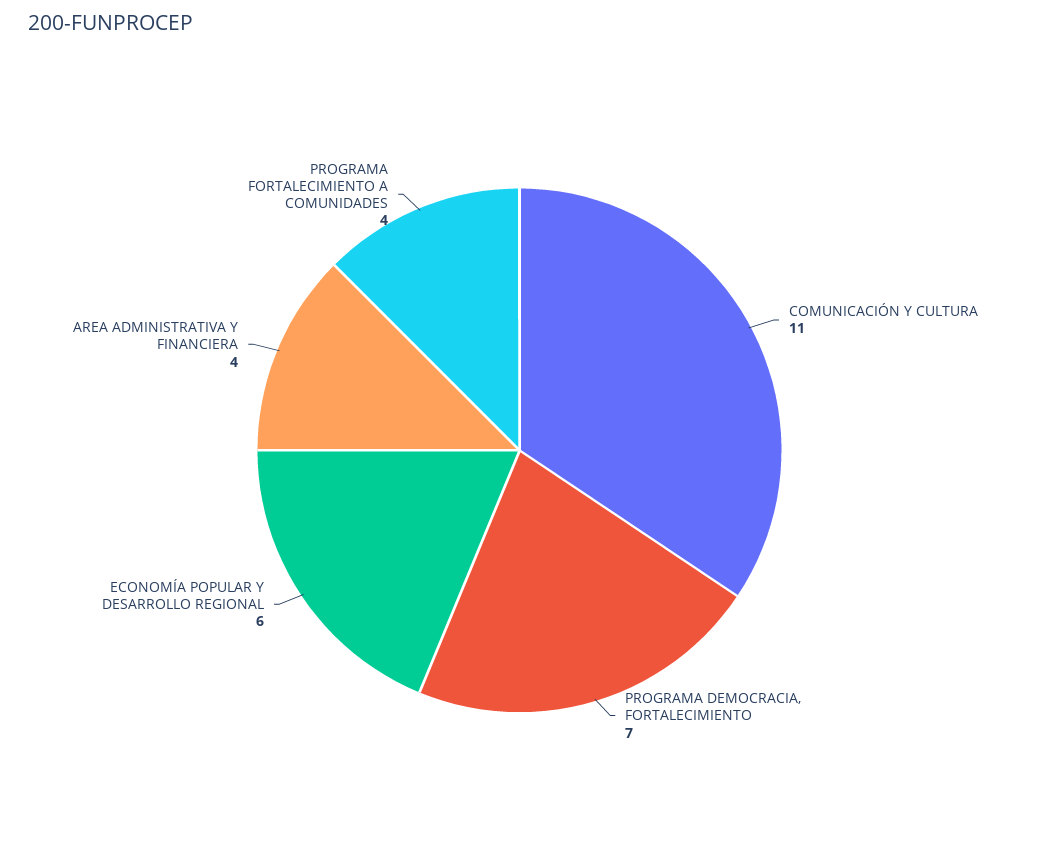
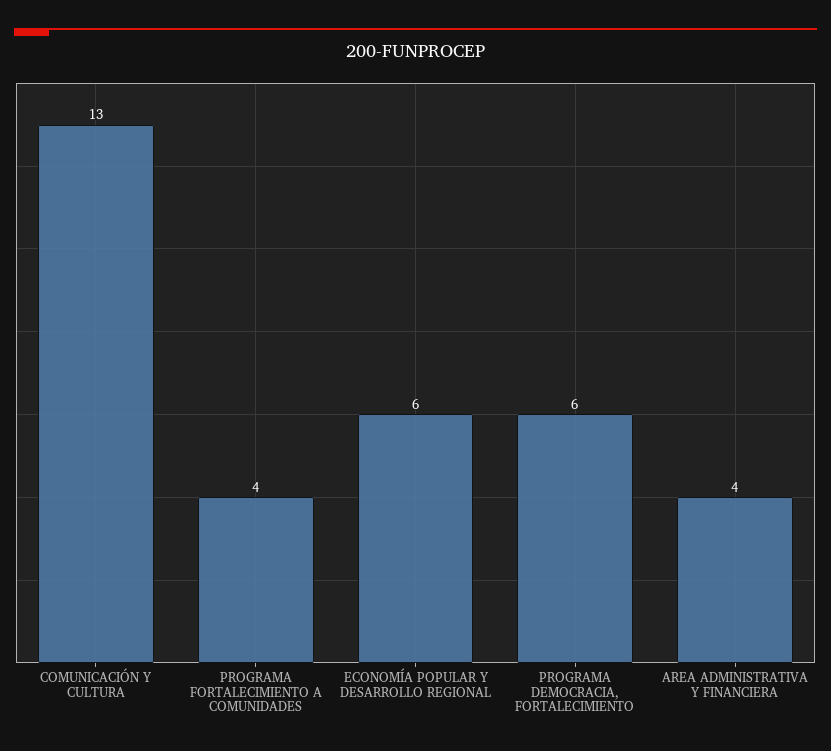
COMUNICACIÓN Y CULTURA: 11 -> 13
PROGRAMA DEMOCRACIA, FORTALECIMIENTO: 7 -> 6

